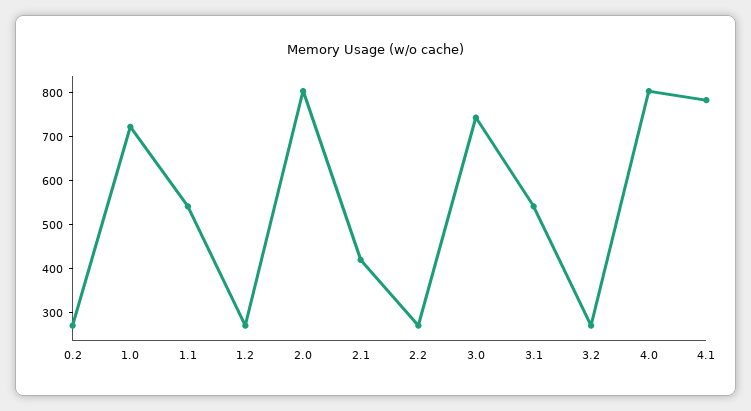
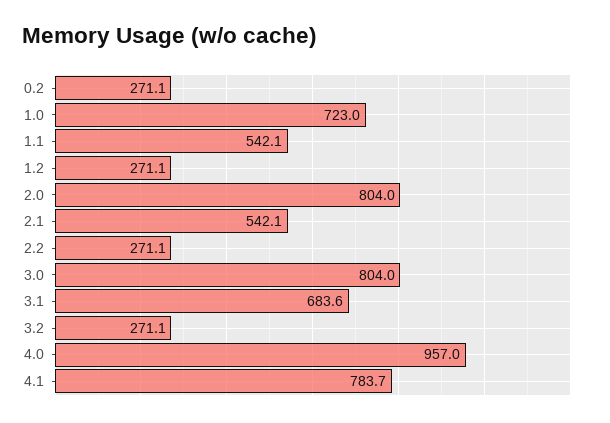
2.1: 420 -> 542.1
3.0: 740 -> 804
3.1: 540 -> 683.6
4.0: 800 -> 957

